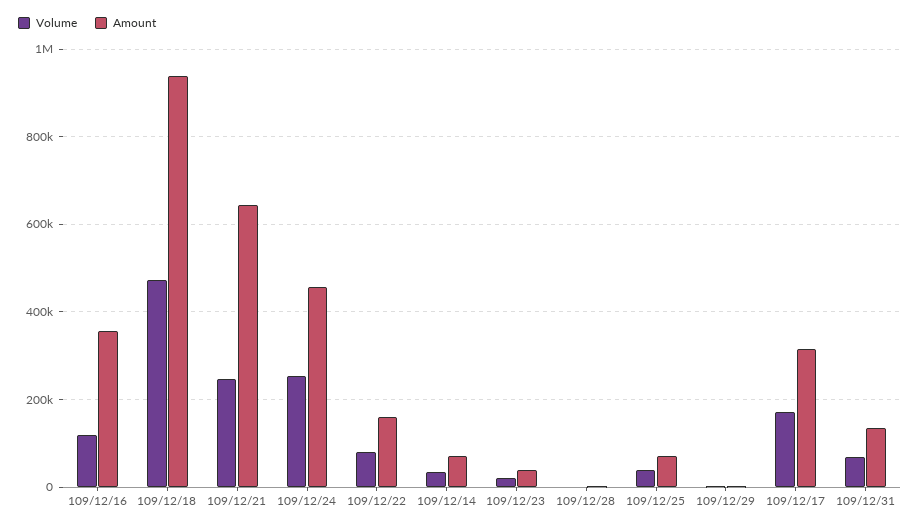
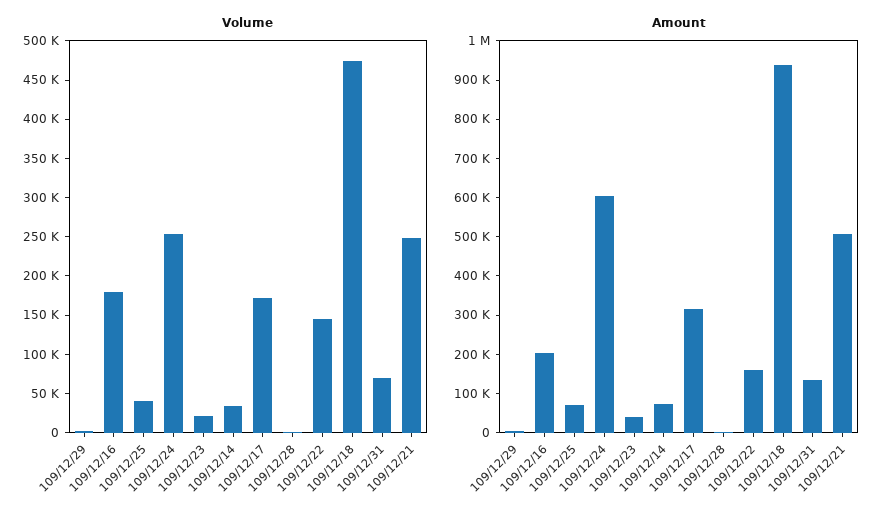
Volume, 109/12/16: 120000 -> 175000
Amount, 109/12/16: 360000 -> 200000
Amount, 109/12/21: 640000 -> 500000
Amount, 109/12/24: 460000 -> 600000
Volume, 109/12/22: 80000 -> 150000

